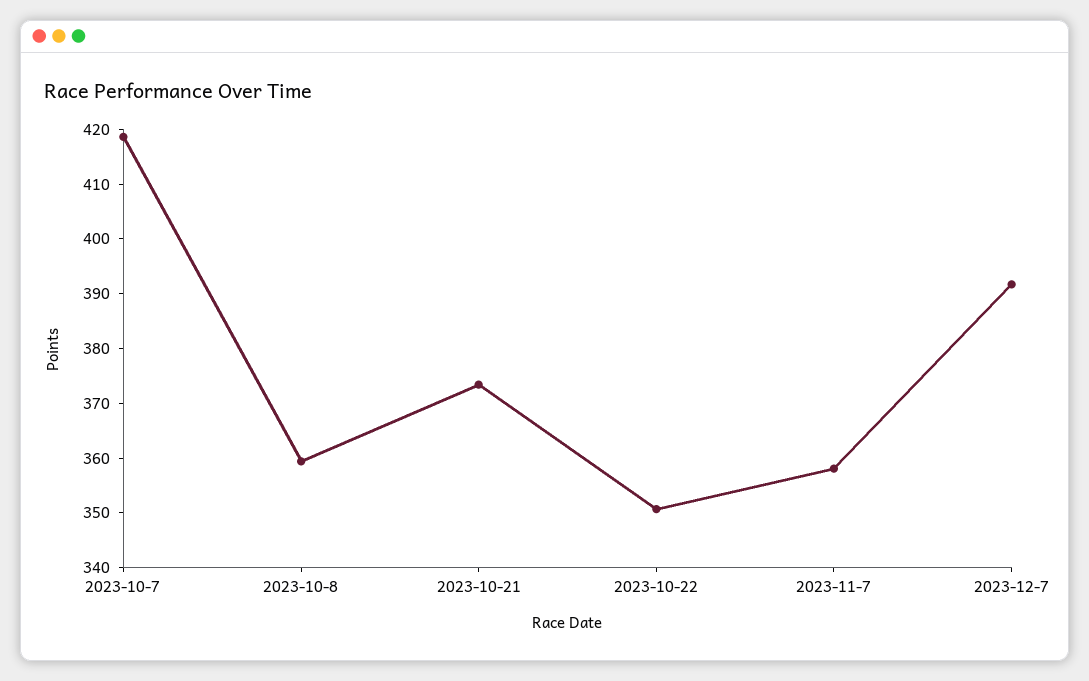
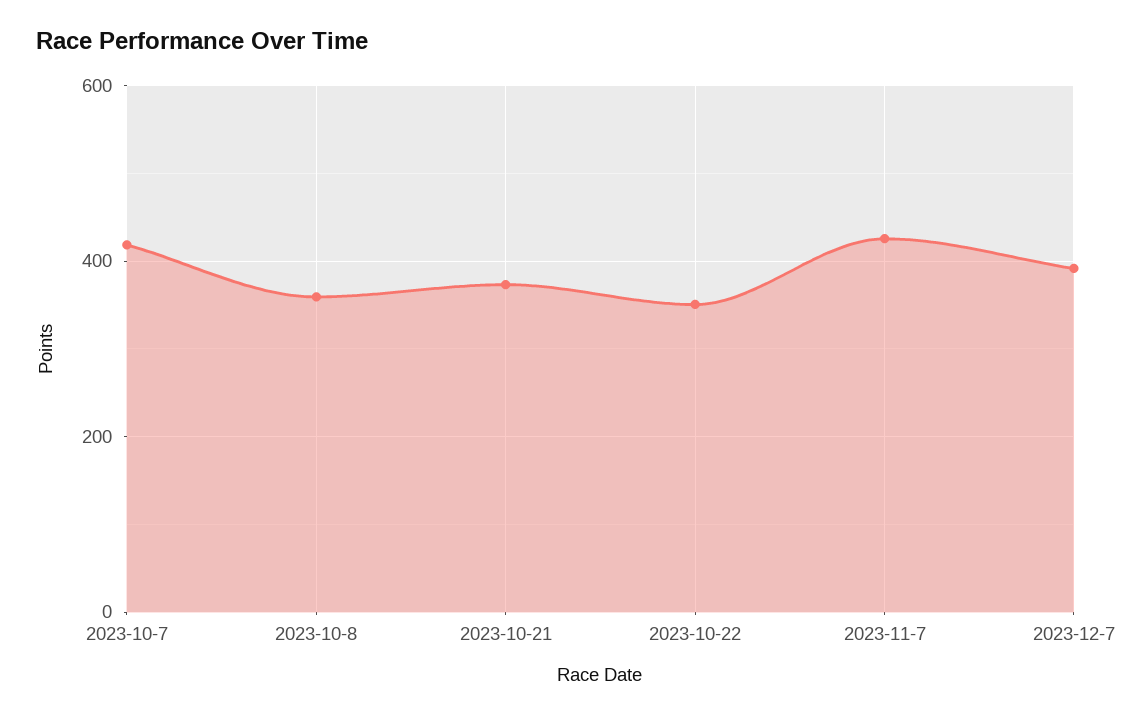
2023-11-7: 358 -> 420

